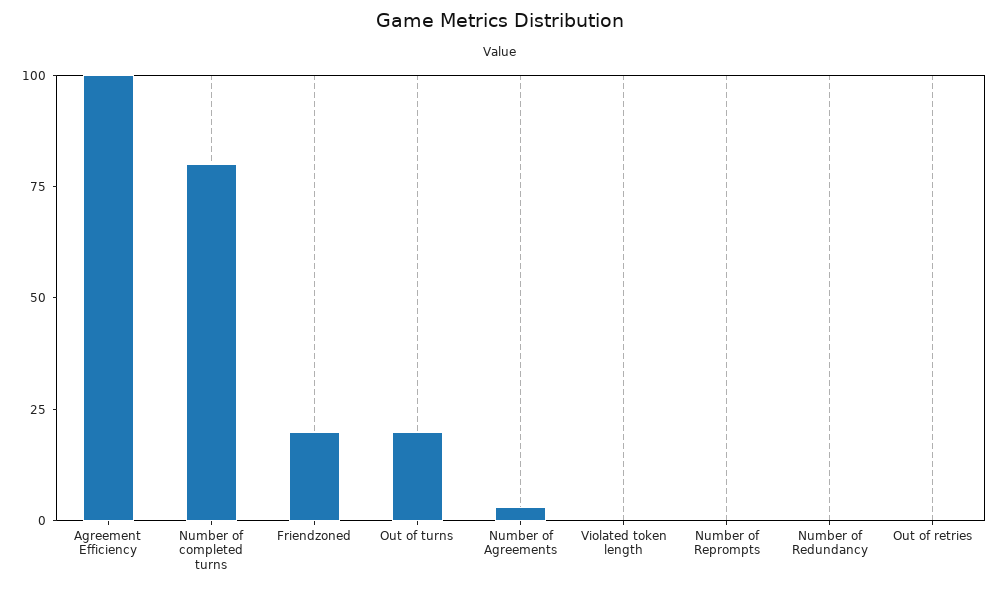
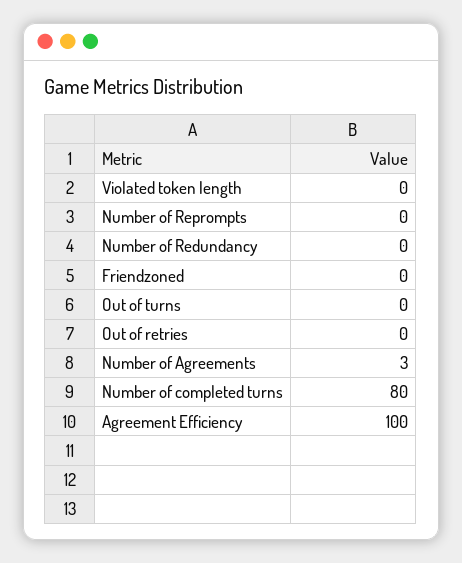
Friendzoned: 20 -> 0
Out of turns: 20 -> 0

